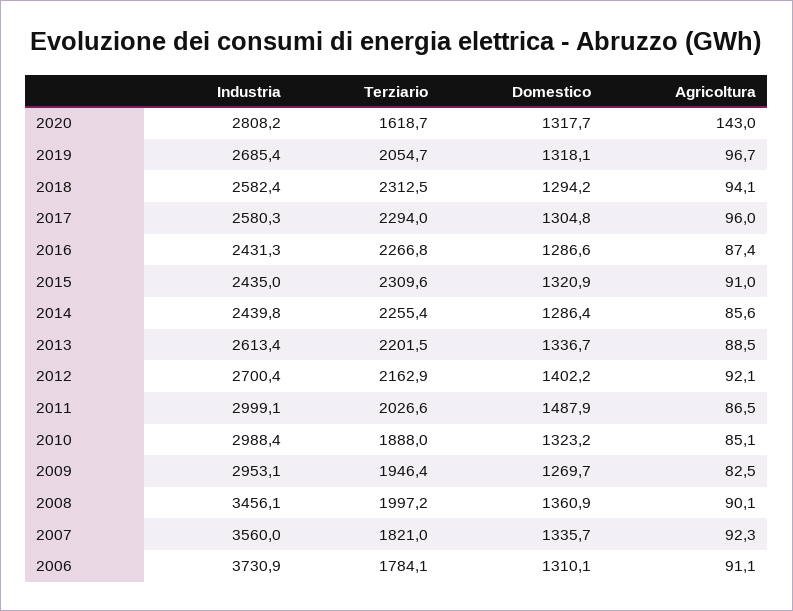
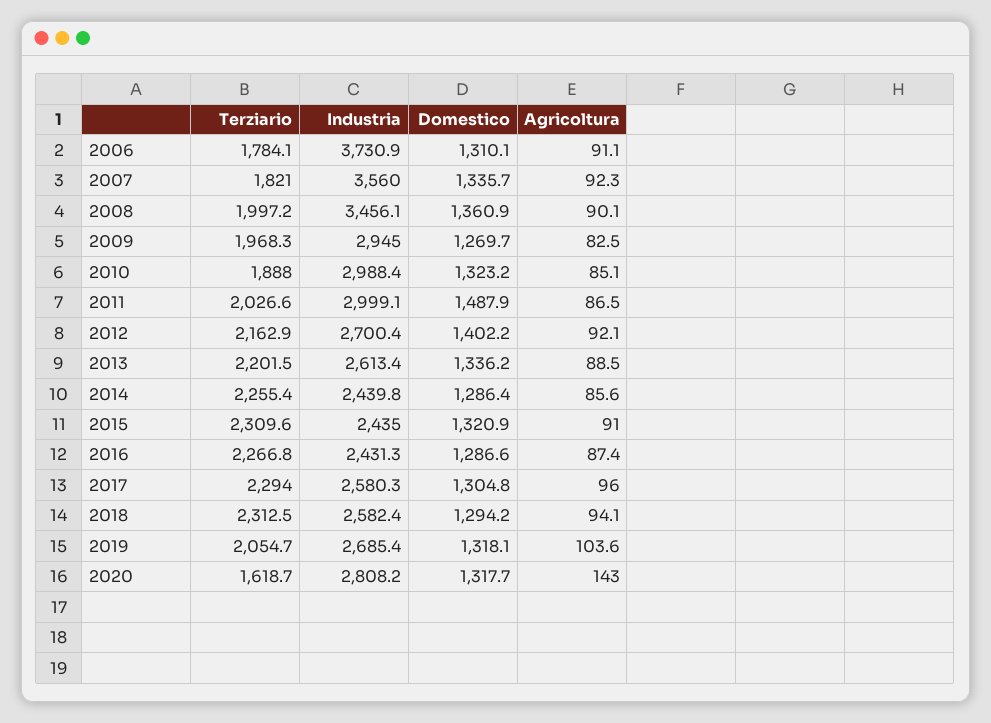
Agricoltura, 2019: 96.7 -> 103.6
Domestico, 2013: 1336.7 -> 1336.2
Industria, 2009: 2953.1 -> 2945
Terziario, 2009: 1946.4 -> 1968.3

